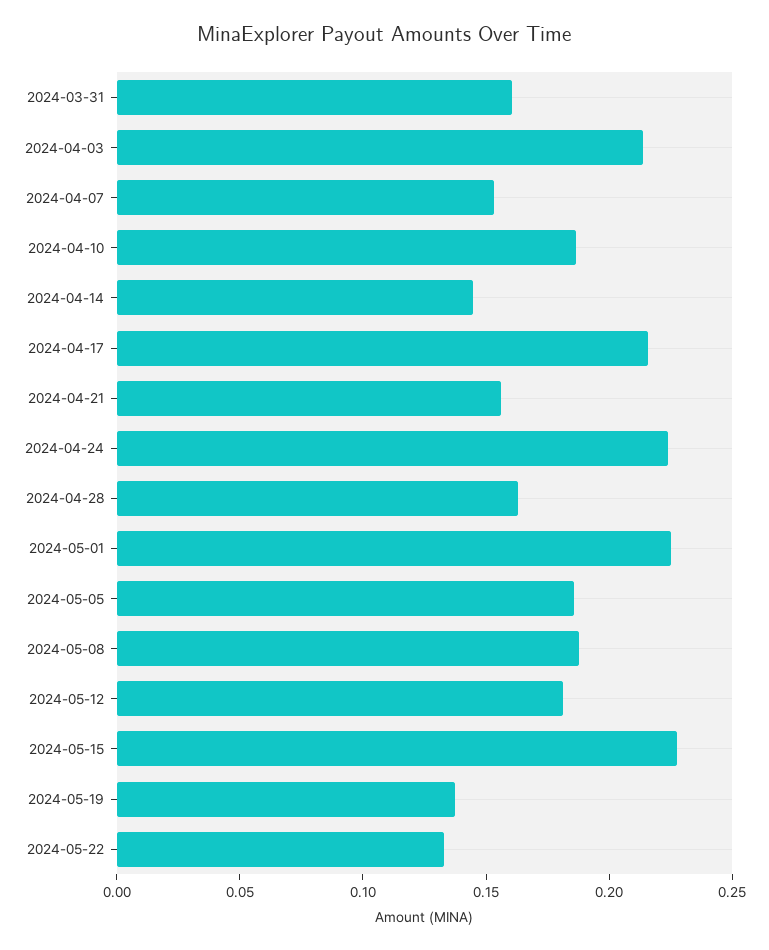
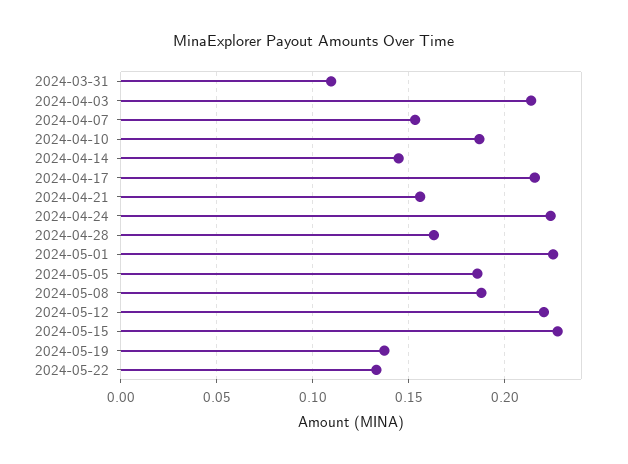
2024-03-31: 0.16 -> 0.11
2024-05-12: 0.18 -> 0.22

